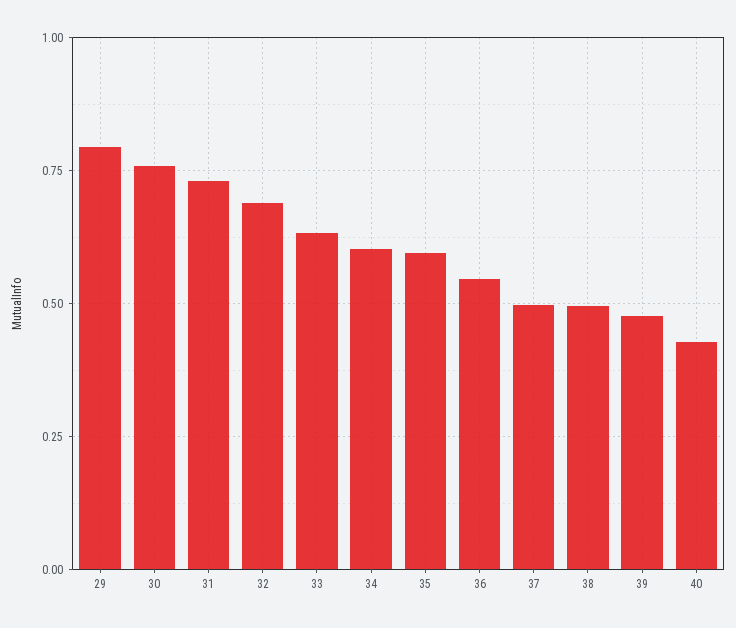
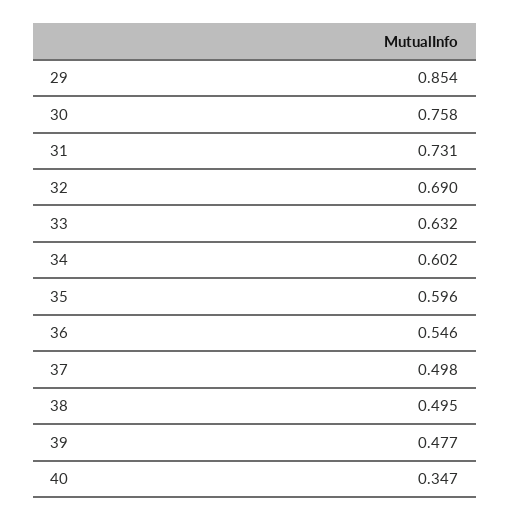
29: 0.8 -> 0.854
40: 0.425 -> 0.347

